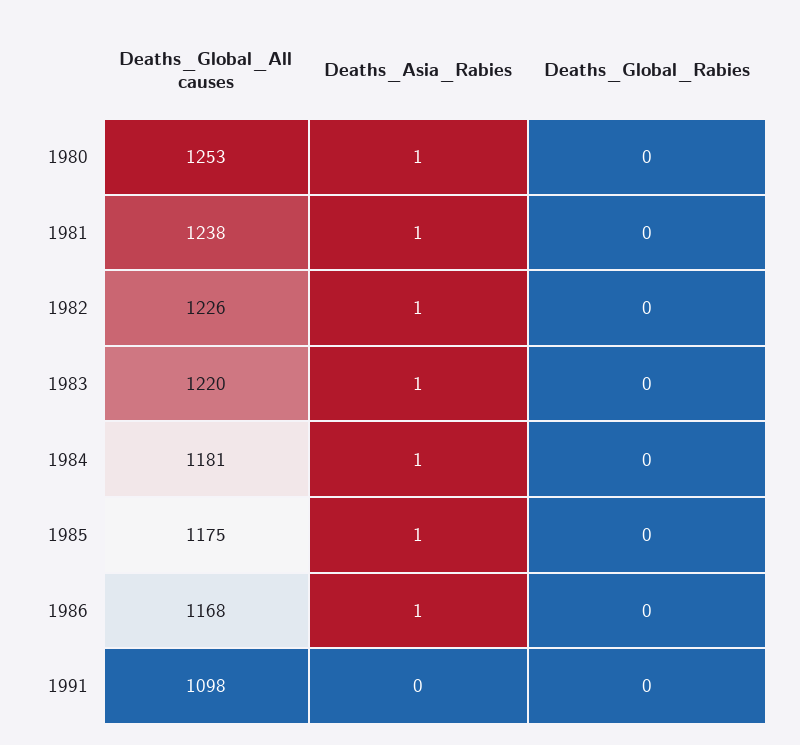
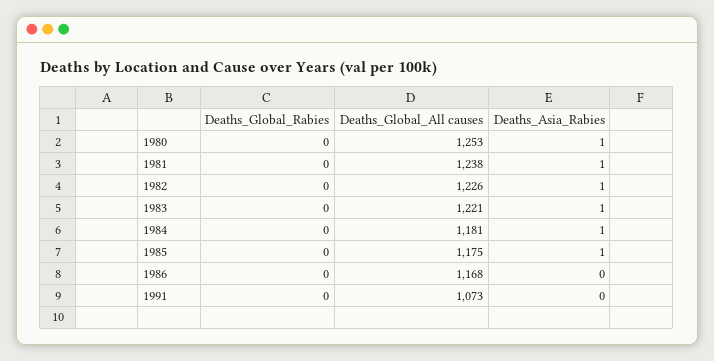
Deaths_Global_All causes, 1983: 1220 -> 1221
Deaths_Asia_Rabies, 1986: 1 -> 0
Deaths_Global_All causes, 1991: 1098 -> 1073

